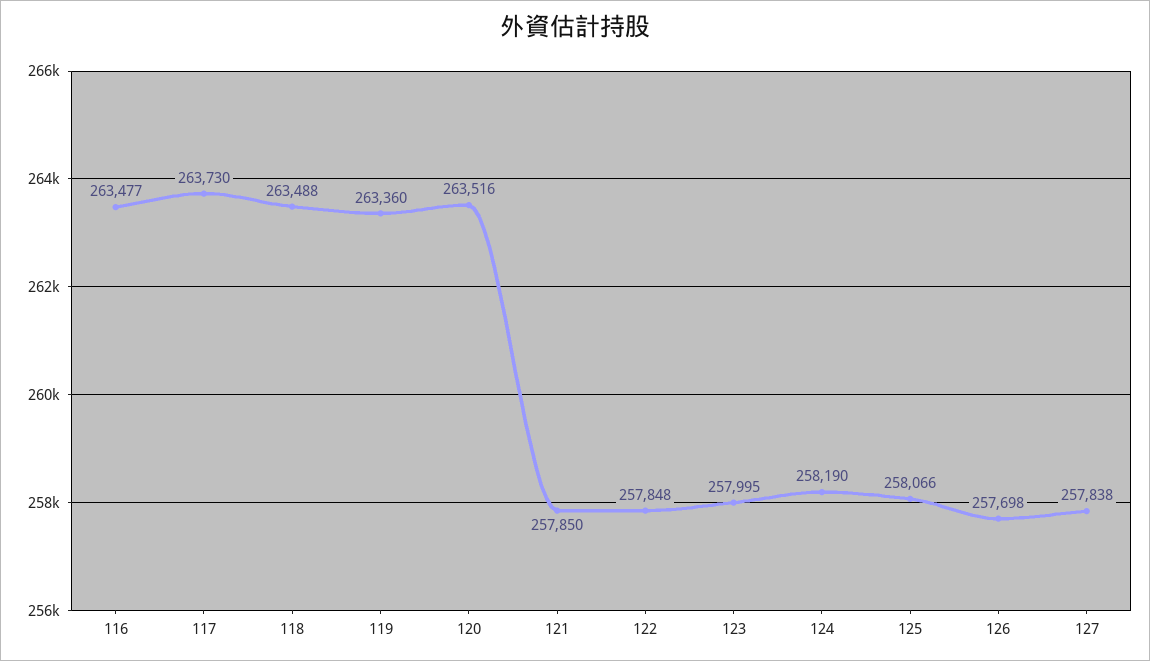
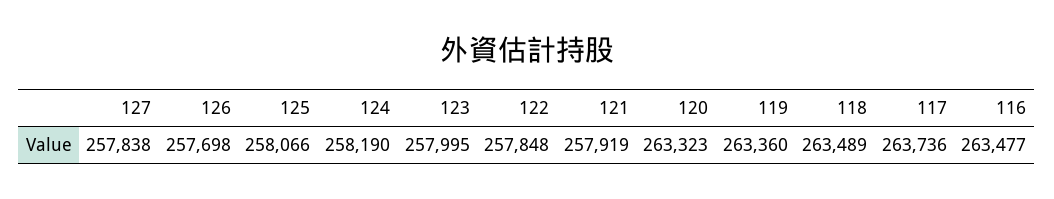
117: 263730 -> 263736
118: 263488 -> 263489
120: 263516 -> 263323
121: 257850 -> 257919

